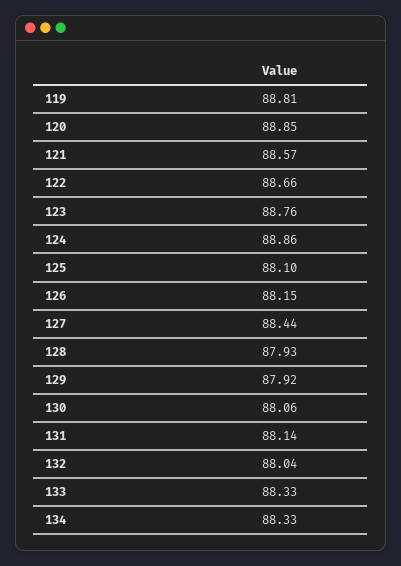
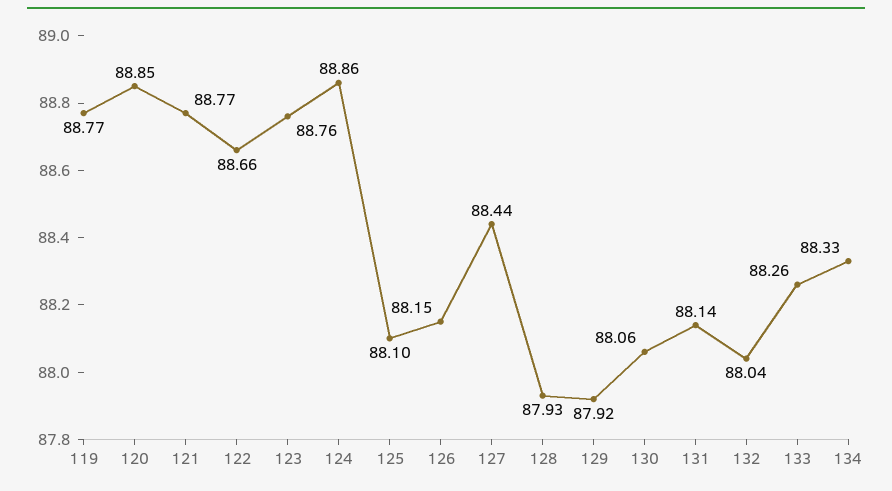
119: 88.81 -> 88.77
121: 88.57 -> 88.77
133: 88.33 -> 88.26

